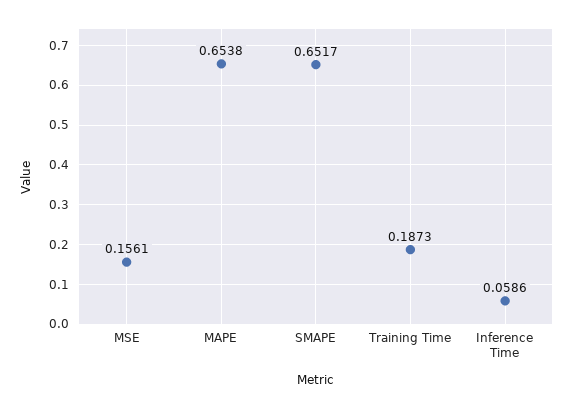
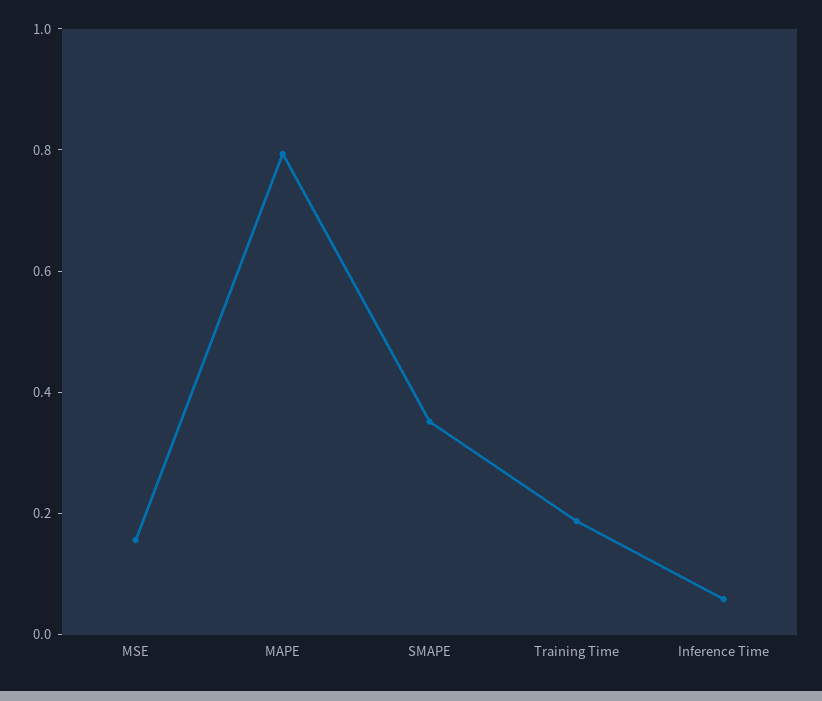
MAPE: 0.6538 -> 0.8
SMAPE: 0.6517 -> 0.35

